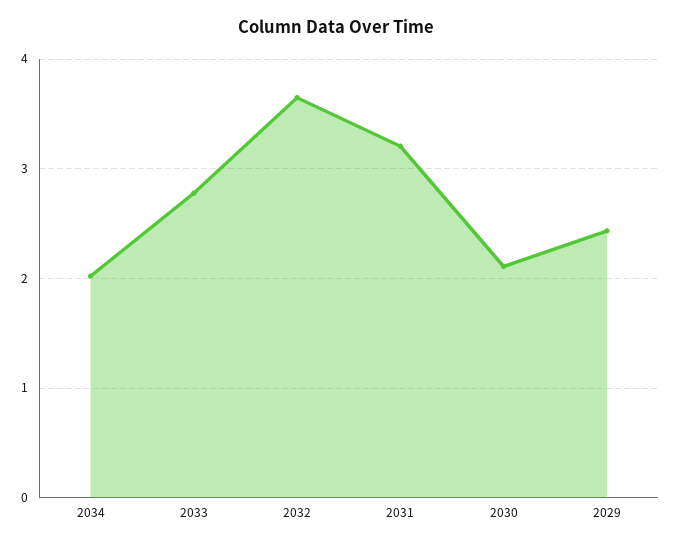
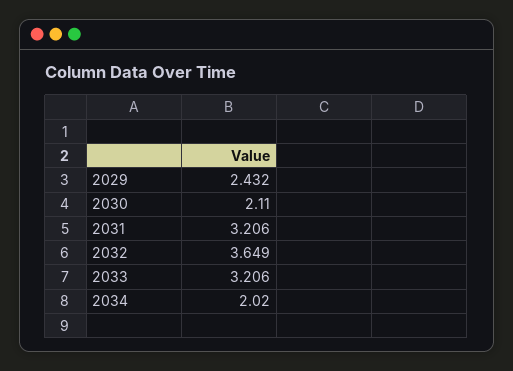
2033: 2.8 -> 3.206

